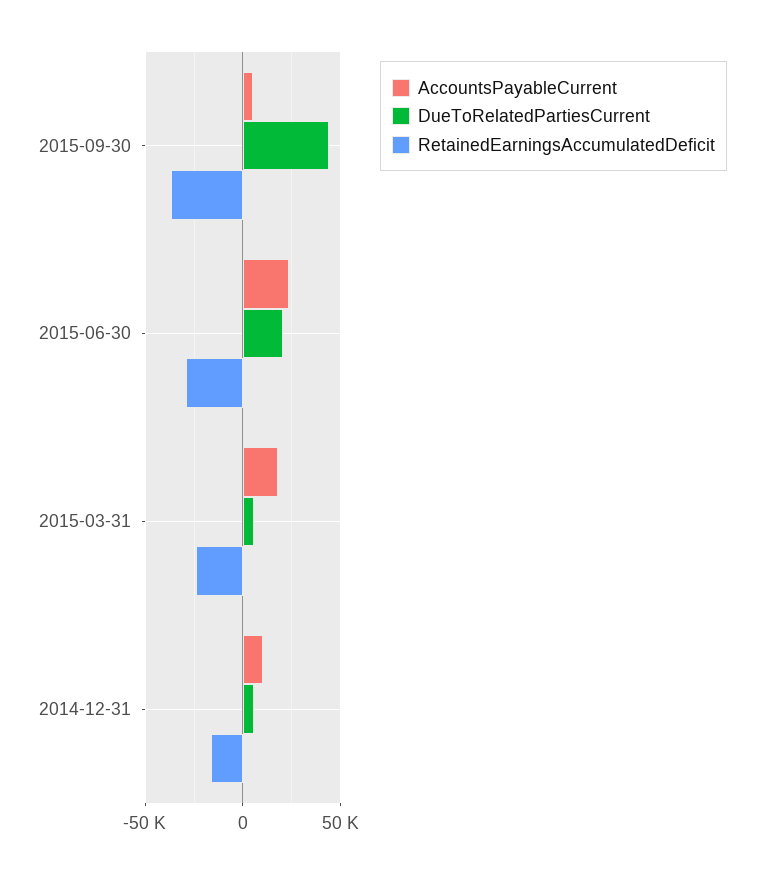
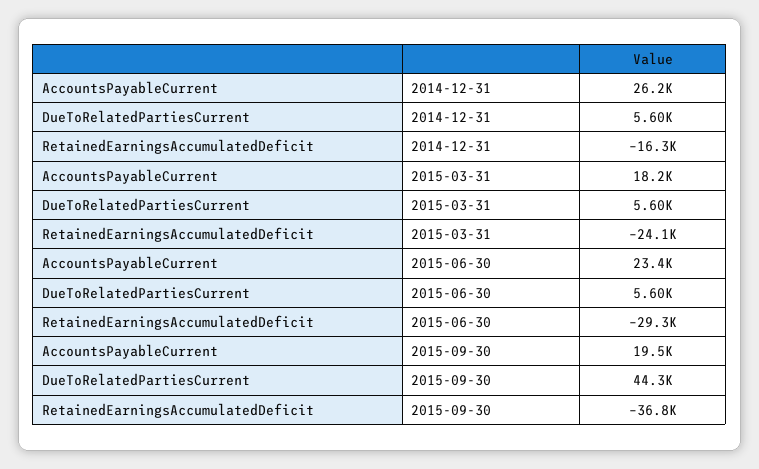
AccountsPayableCurrent, 2015-09-30: 5000 -> 19500
DueToRelatedPartiesCurrent, 2015-06-30: 20000 -> 5600
AccountsPayableCurrent, 2014-12-31: 10000 -> 26200

